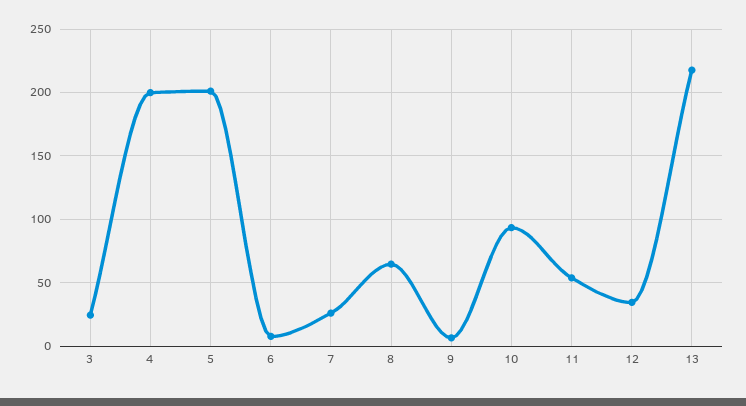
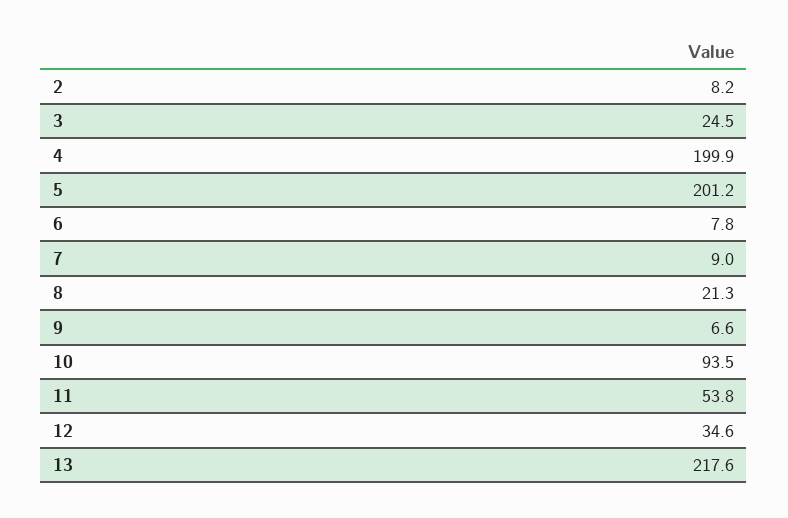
7: 25 -> 9
8: 65 -> 21.3
2: none -> 8.2

